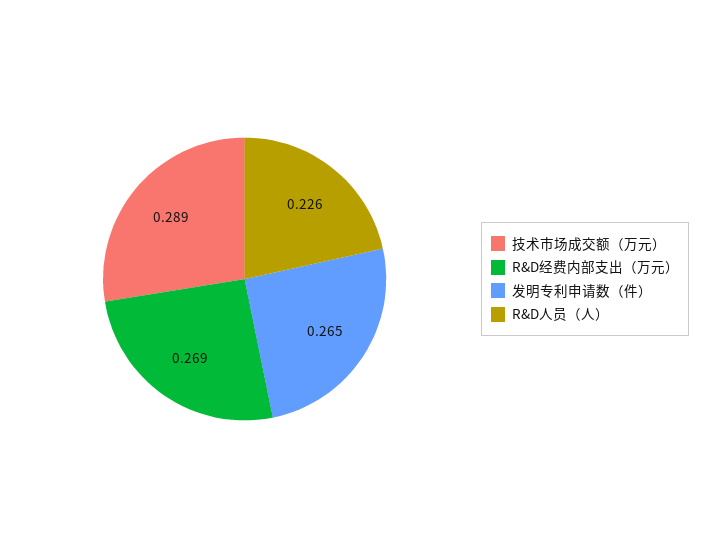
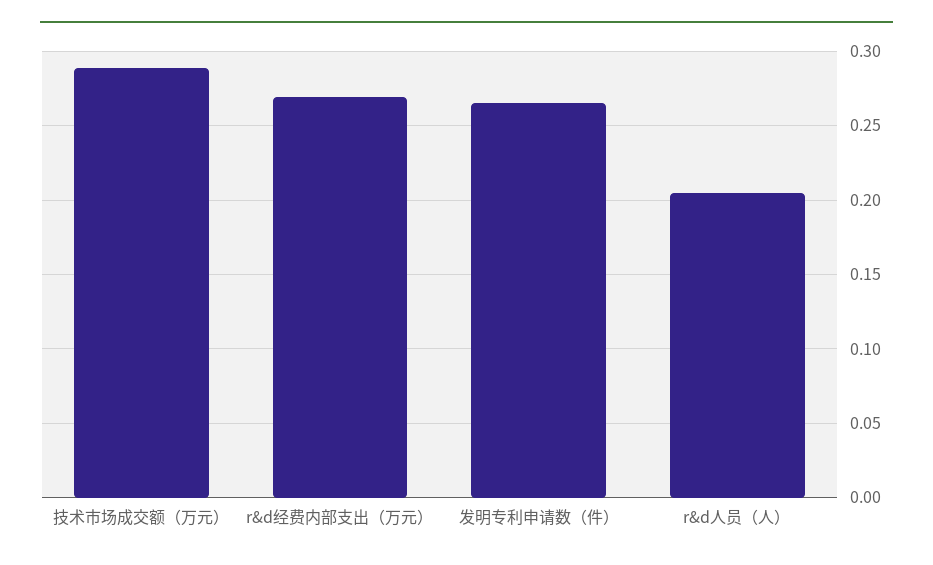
R&D人员（人）: 0.226 -> 0.205

